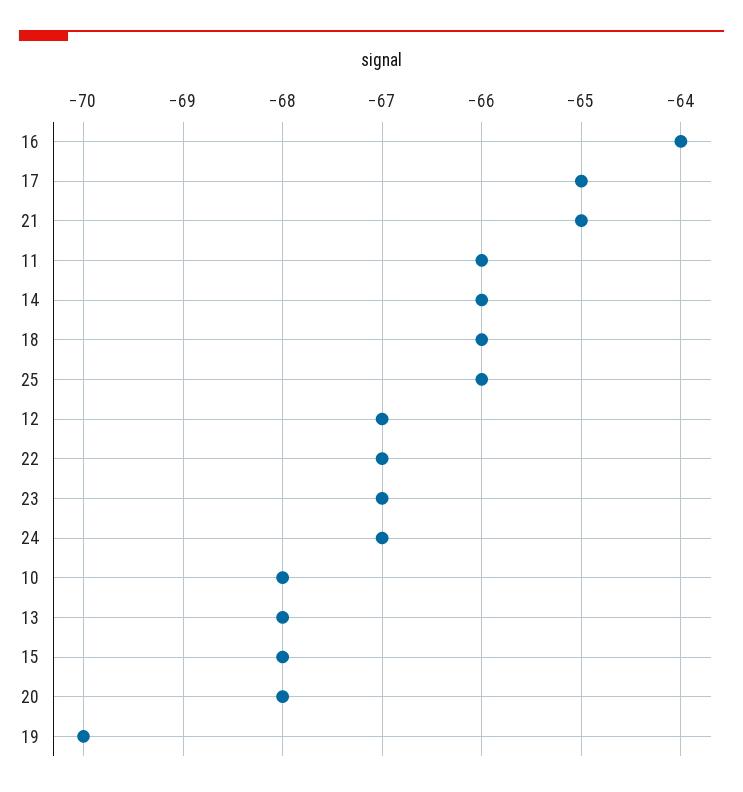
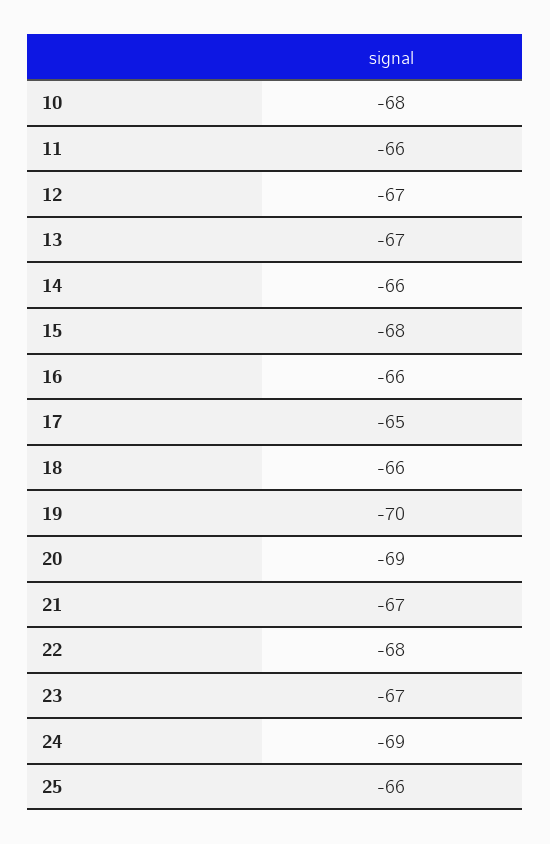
16: -64 -> -66
21: -65 -> -67
22: -67 -> -68
24: -67 -> -69
13: -68 -> -67
20: -68 -> -69

